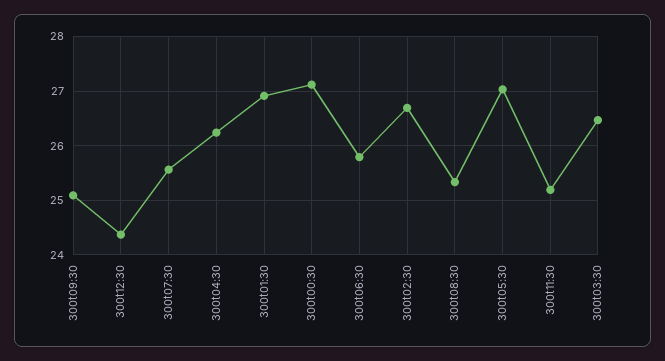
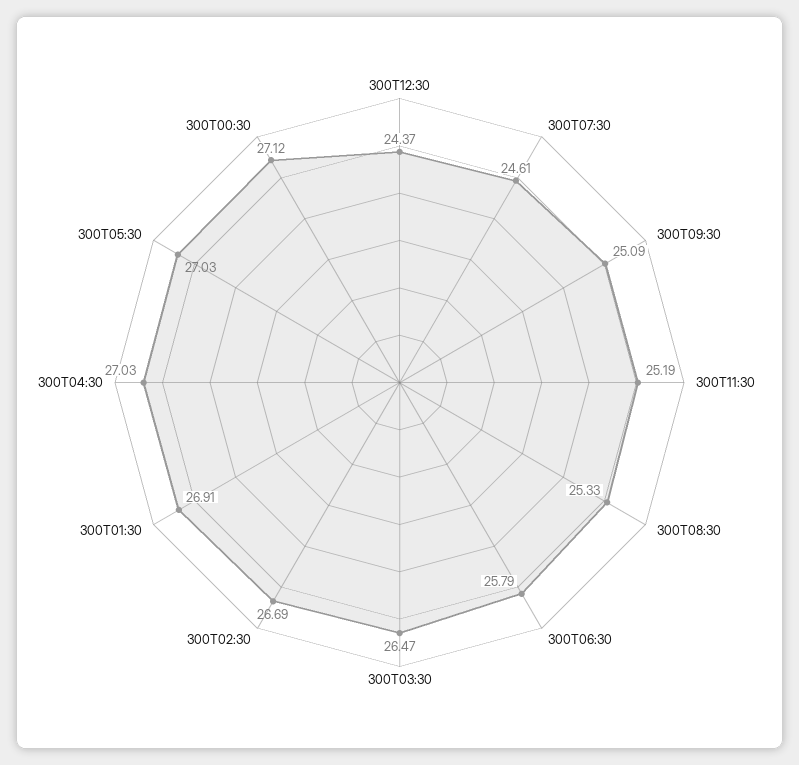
300t07:30: 25.6 -> 24.61
300t04:30: 26.2 -> 27.03

